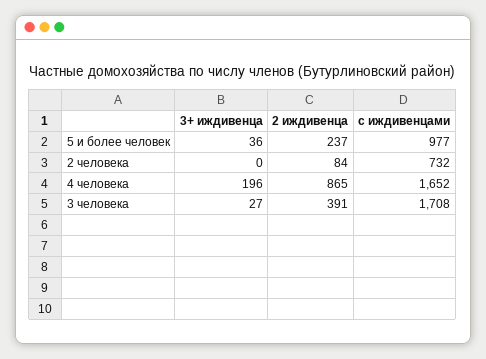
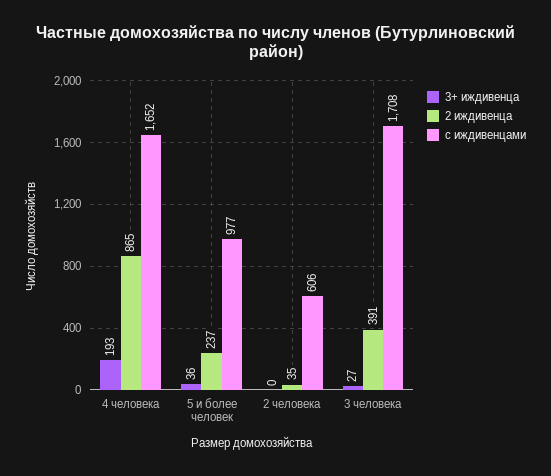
2 иждивенца, 2 человека: 84 -> 35
с иждивенцами, 2 человека: 732 -> 606
3+ иждивенца, 4 человека: 196 -> 193

